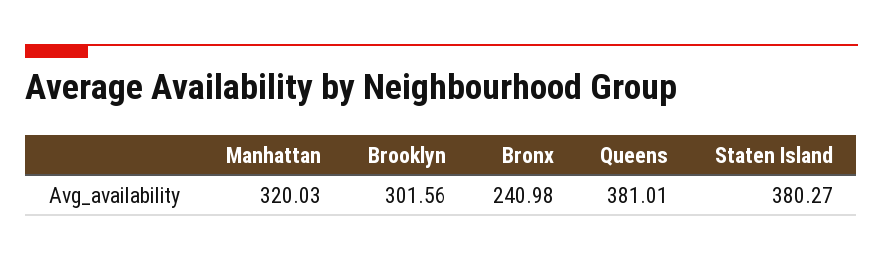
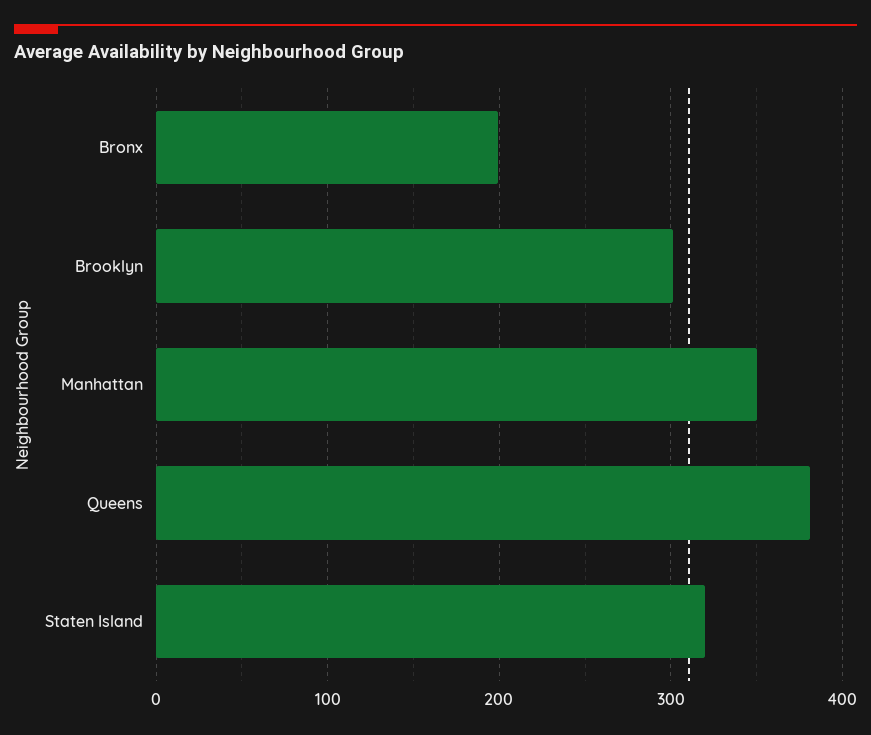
Manhattan: 320.03 -> 350
Bronx: 240.98 -> 200
Staten Island: 380.27 -> 320

